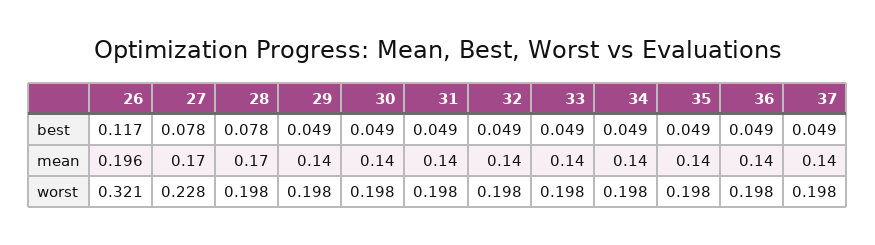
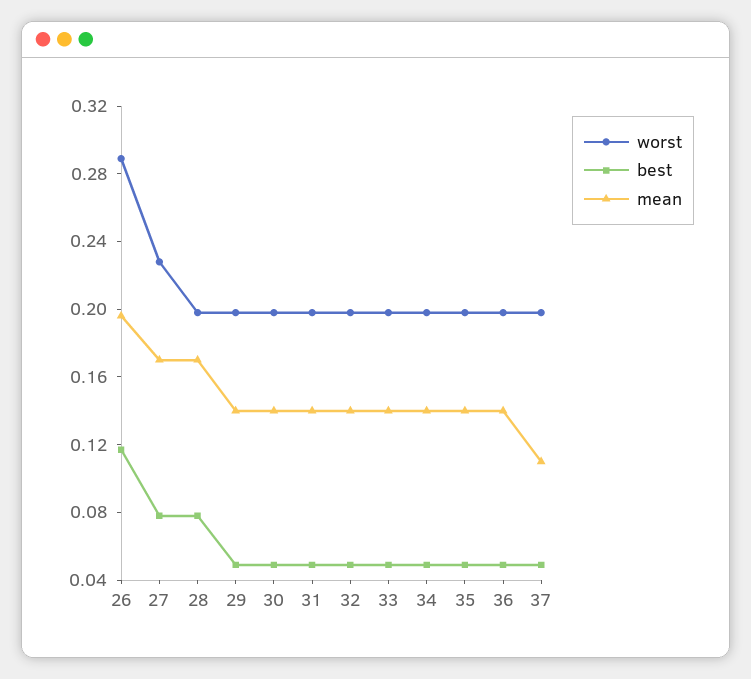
mean, 37: 0.14 -> 0.11
worst, 26: 0.321 -> 0.29

